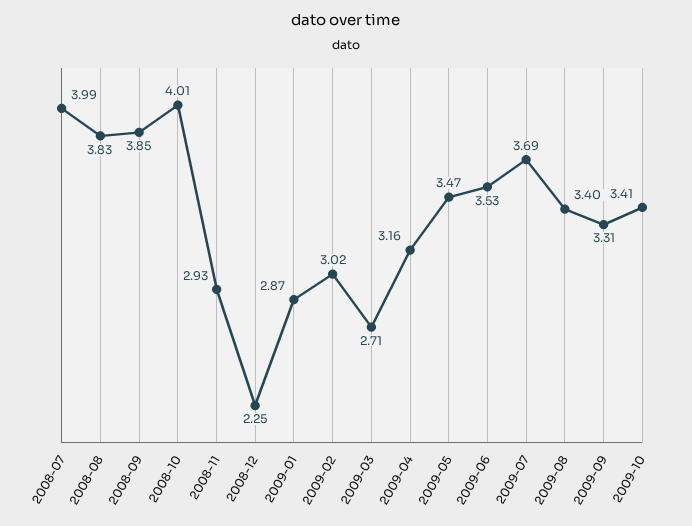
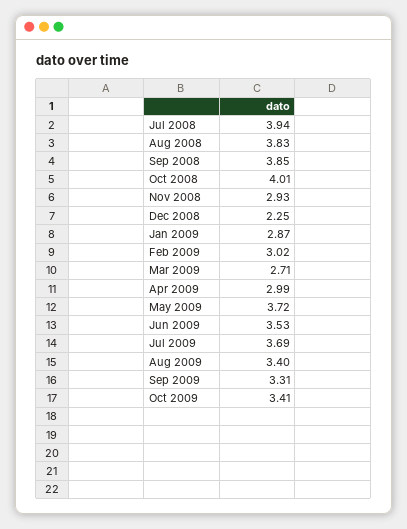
2008-07: 3.99 -> 3.94
2009-04: 3.16 -> 2.99
2009-05: 3.47 -> 3.72

